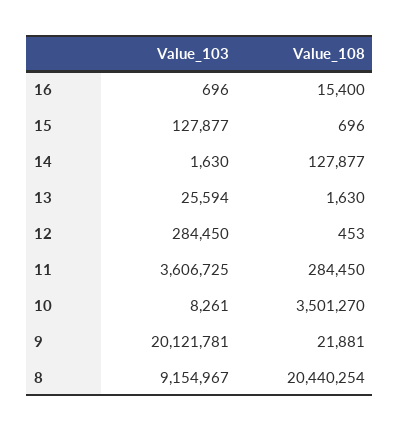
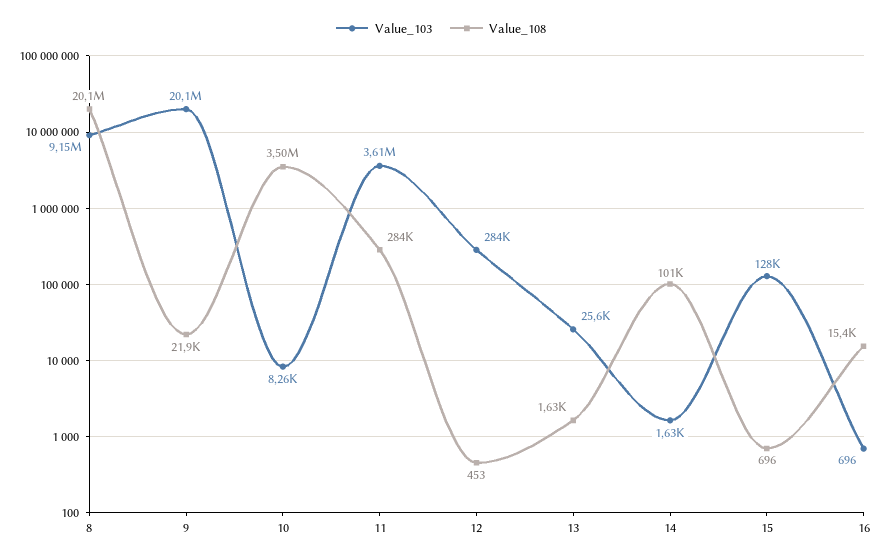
Value_108, 14: 127877 -> 101000
Value_108, 8: 20440254 -> 20100000

